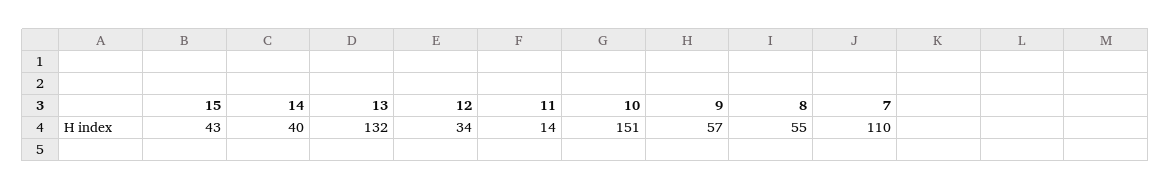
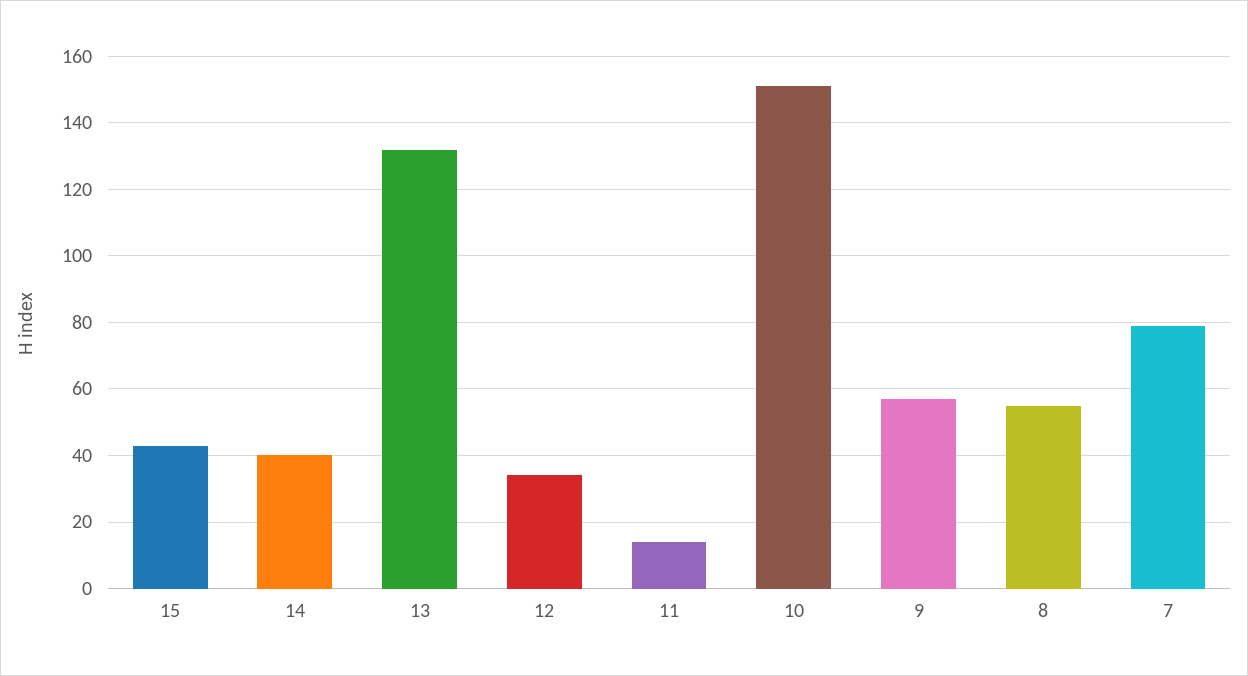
7: 110 -> 80

